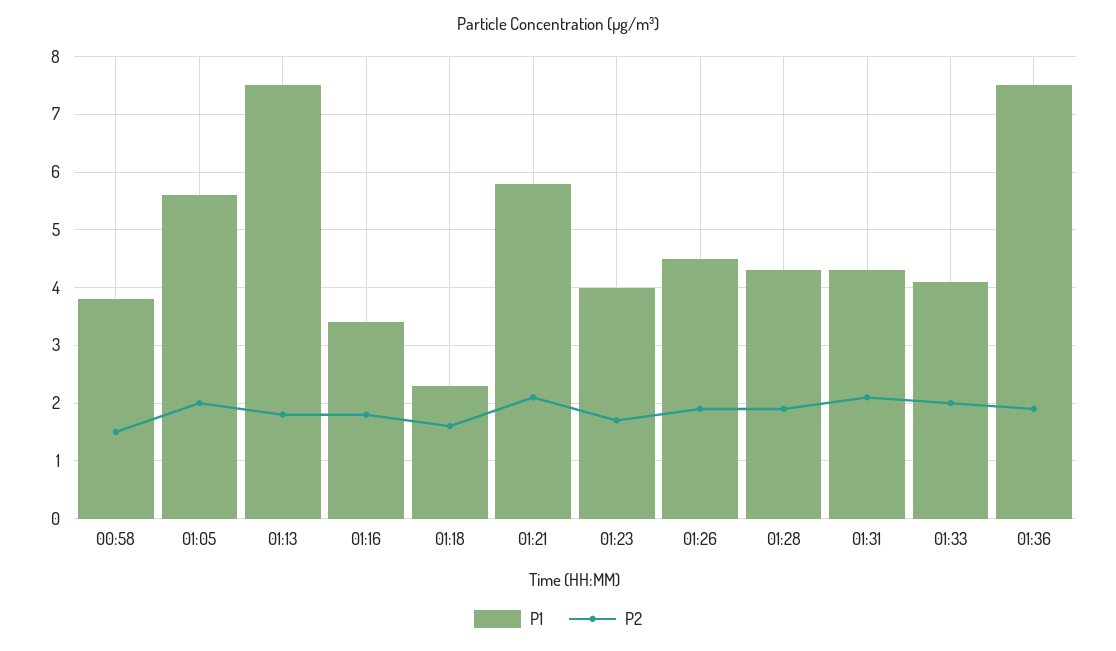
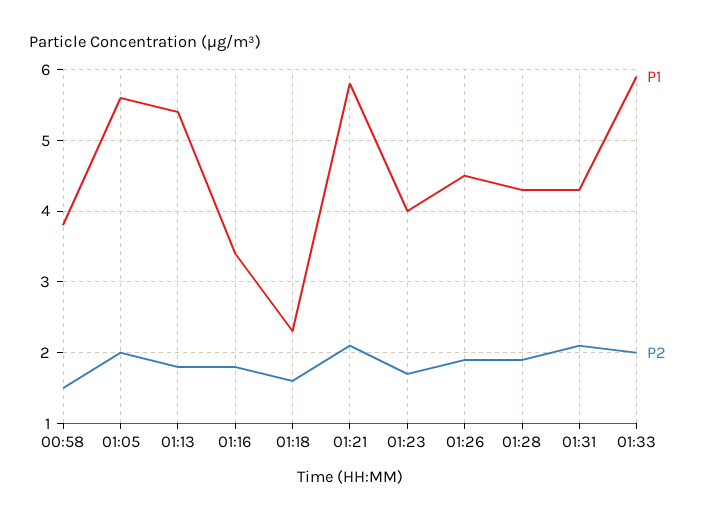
P1, 01:13: 7.5 -> 5.4
P1, 01:33: 4 -> 5.9
P1, 01:36: 7.5 -> none
P2, 01:36: 2 -> none

